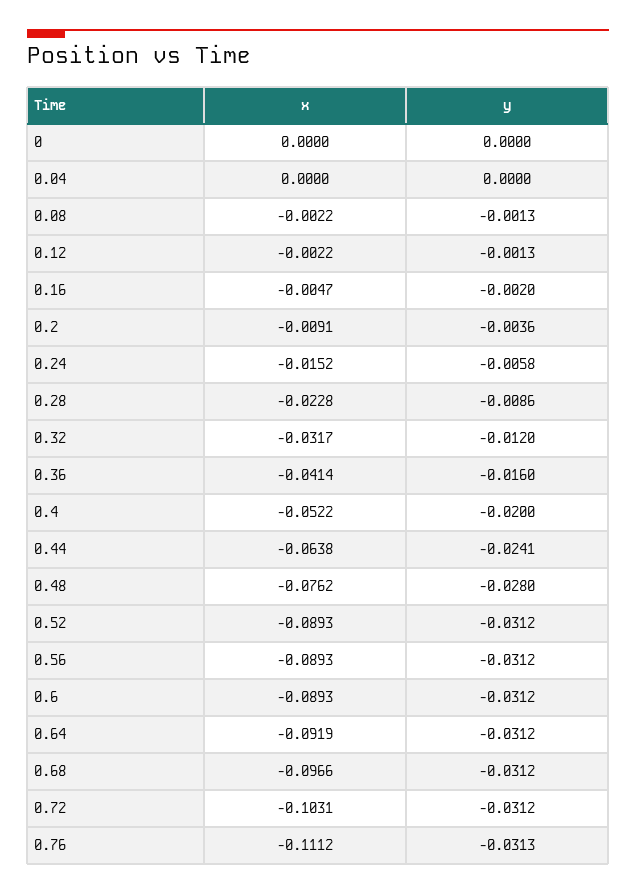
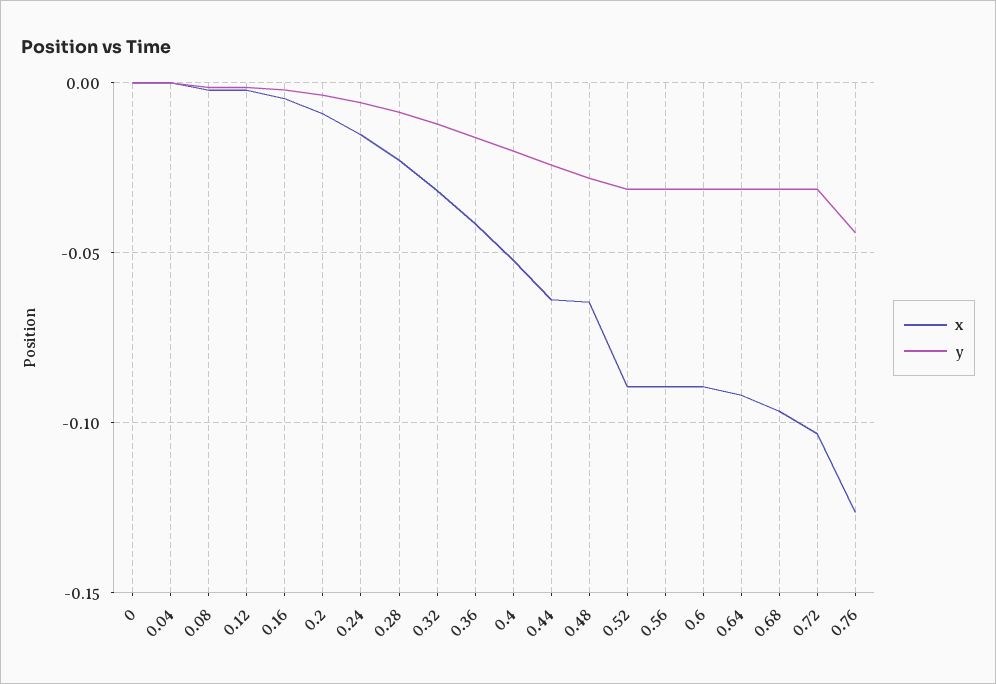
x, 0.48: -0.0762 -> -0.065
x, 0.76: -0.1112 -> -0.125
y, 0.76: -0.0313 -> -0.045

